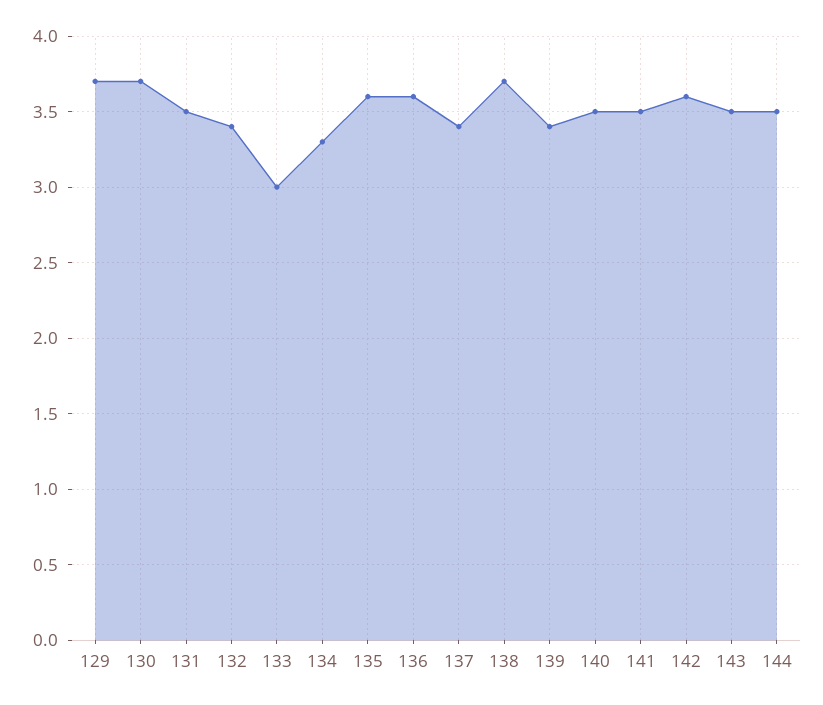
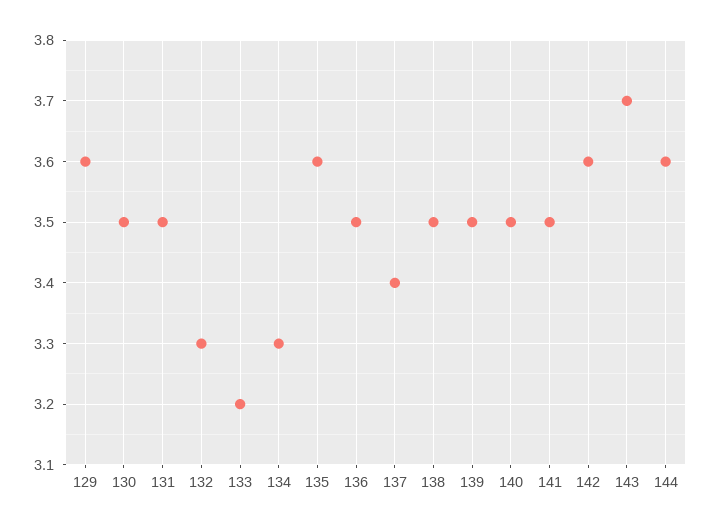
129: 3.7 -> 3.6
130: 3.7 -> 3.5
132: 3.4 -> 3.3
133: 3 -> 3.2
136: 3.6 -> 3.5
138: 3.7 -> 3.5
139: 3.4 -> 3.5
143: 3.5 -> 3.7
144: 3.5 -> 3.6

